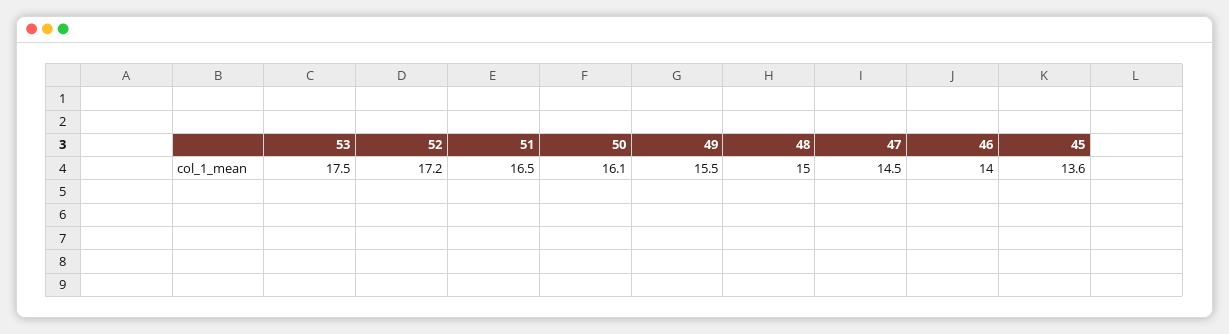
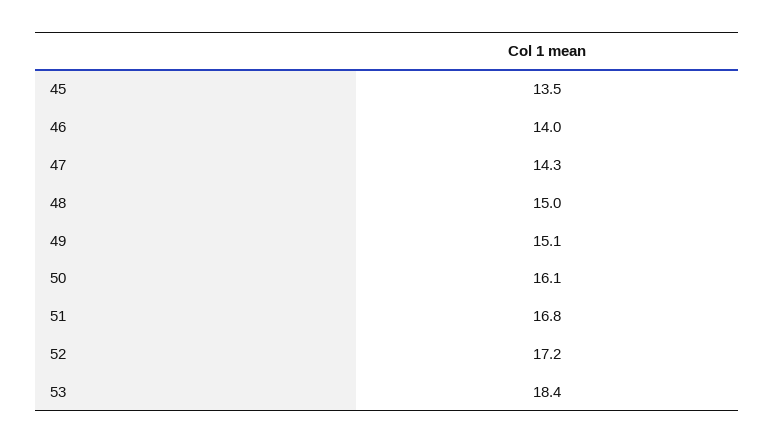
53: 17.5 -> 18.4
51: 16.5 -> 16.8
49: 15.5 -> 15.1
47: 14.5 -> 14.3
45: 13.6 -> 13.5

